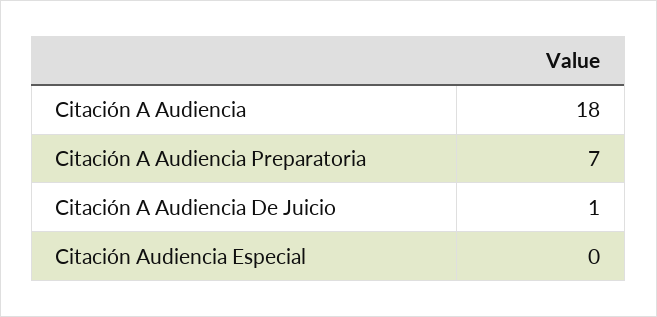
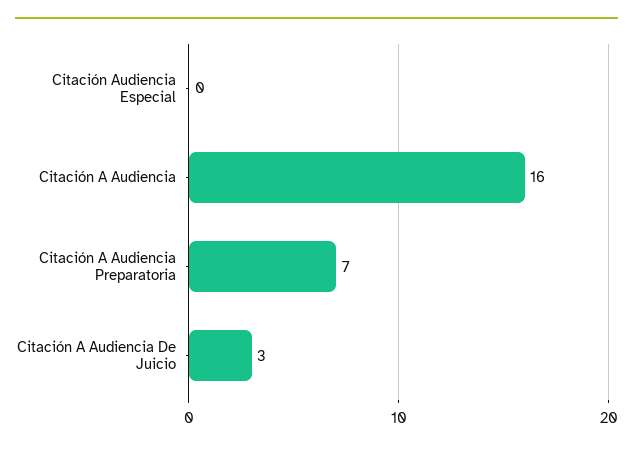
Citación A Audiencia: 18 -> 16
Citación A Audiencia De Juicio: 1 -> 3

